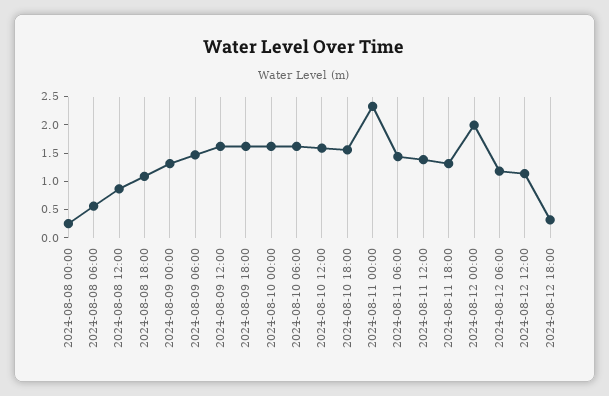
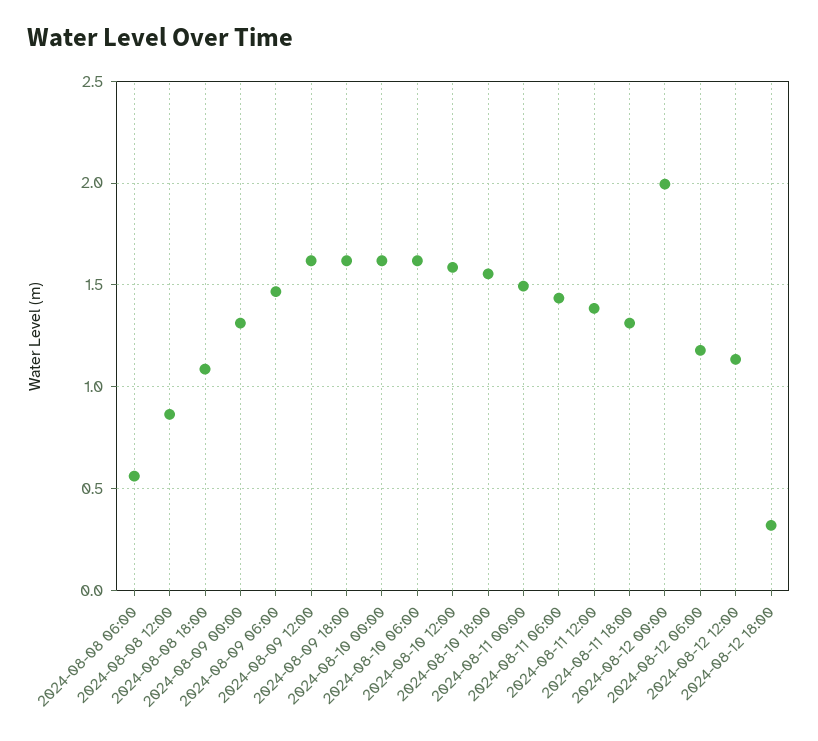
2024-08-08 00:00: 0.25 -> none
2024-08-11 00:00: 2.25 -> 1.5

